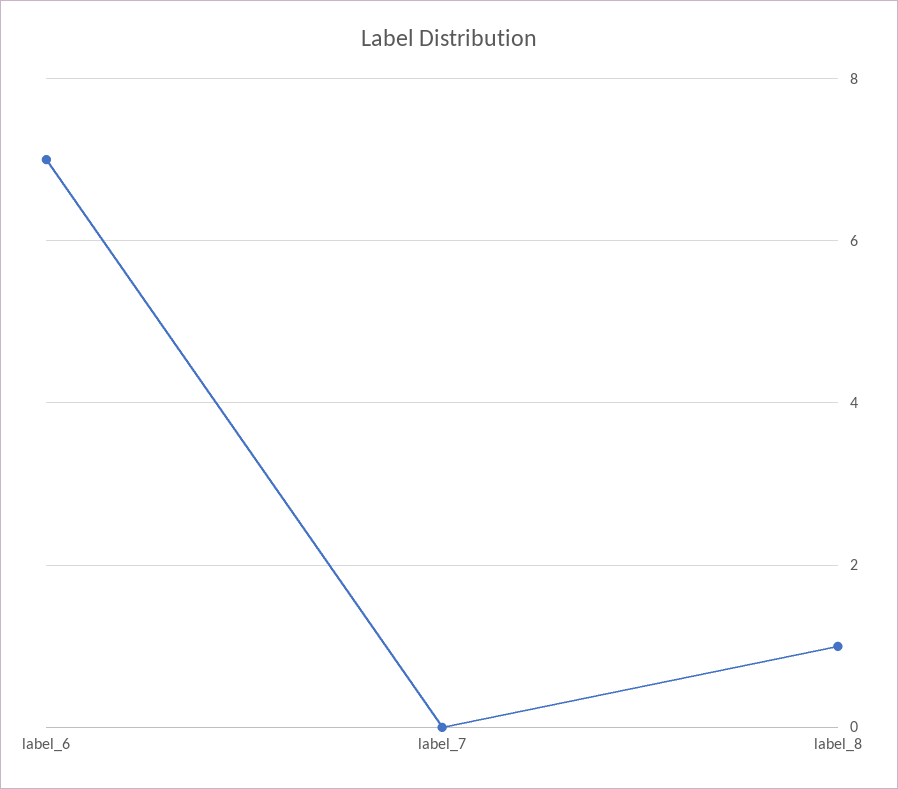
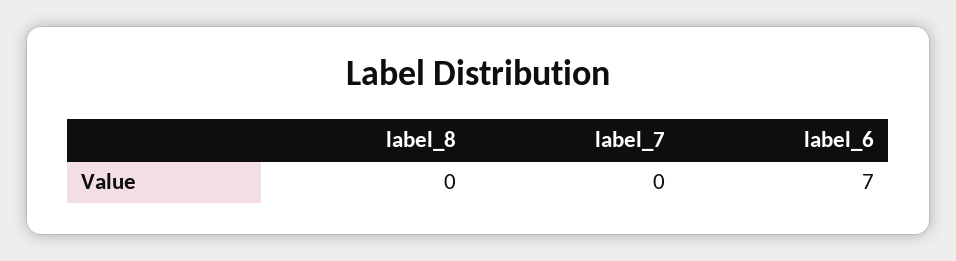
label_8: 1 -> 0

